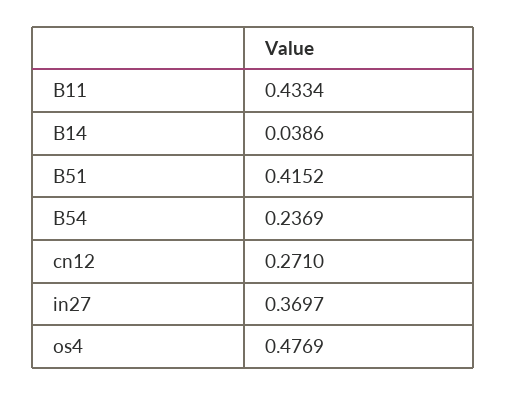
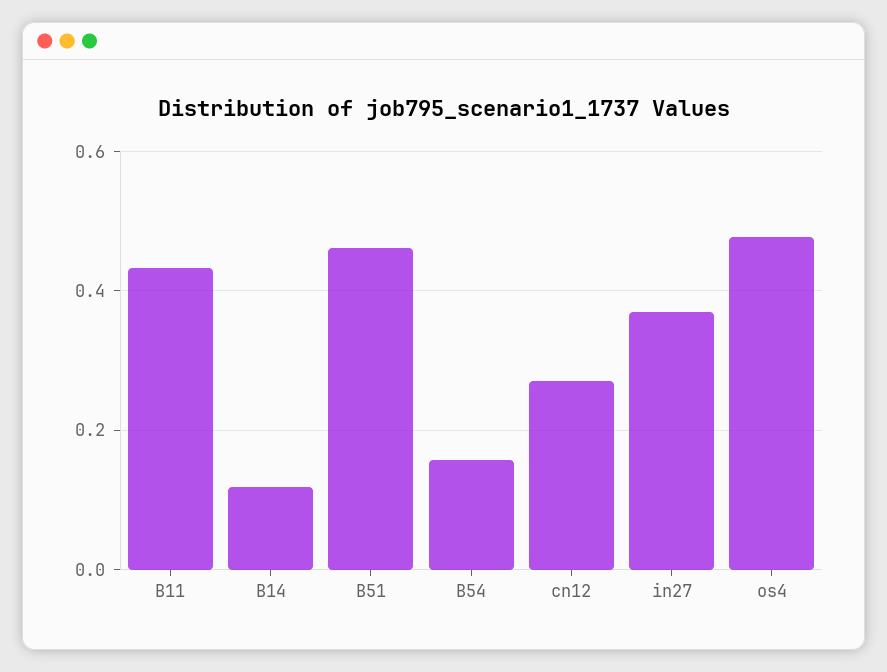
B14: 0.0386 -> 0.12
B51: 0.4152 -> 0.46
B54: 0.2369 -> 0.16

